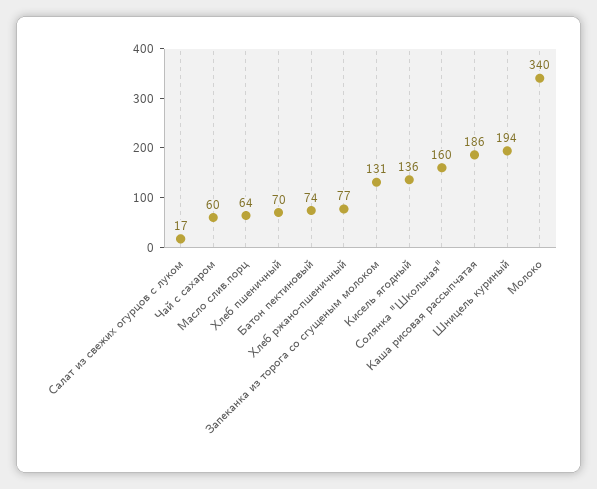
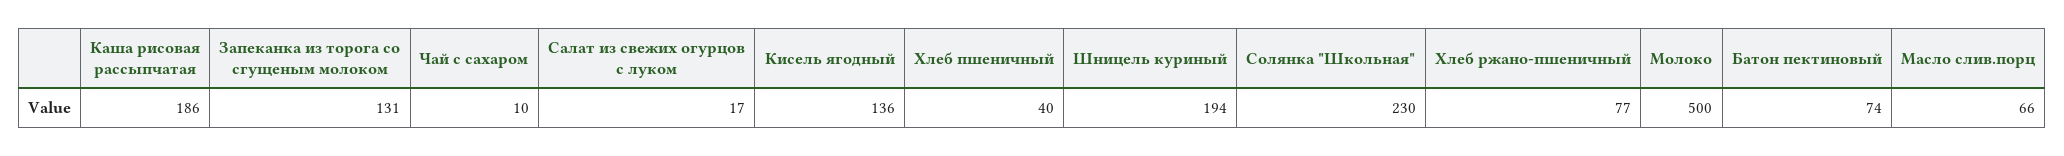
Чай с сахаром: 60 -> 10
Масло слив.порц: 64 -> 66
Хлеб пшеничный: 70 -> 40
Солянка "Школьная": 160 -> 230
Молоко: 340 -> 500

